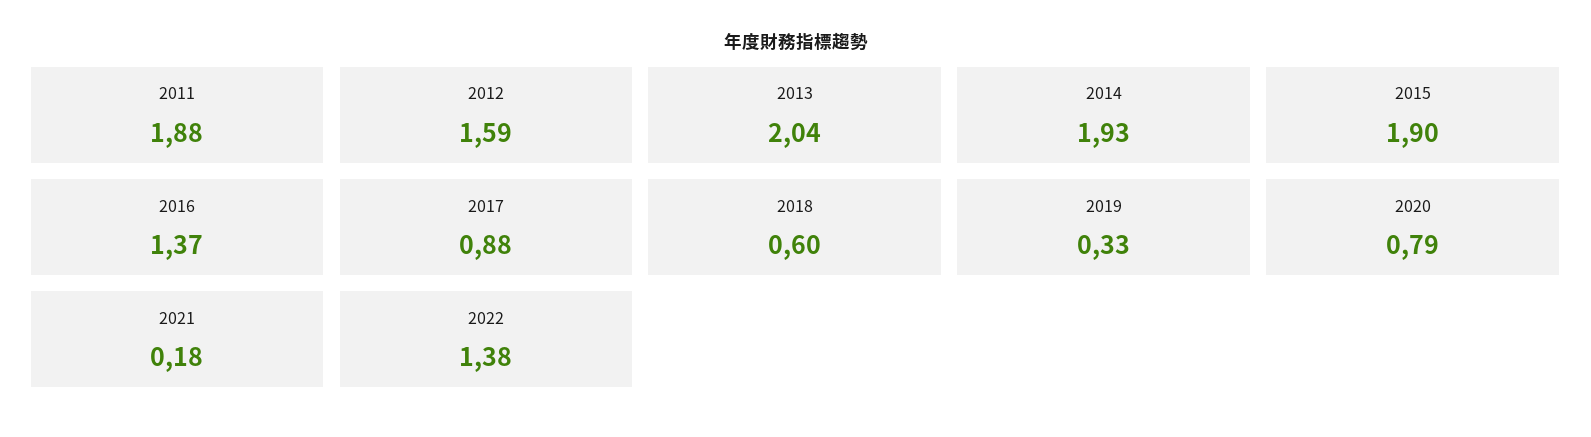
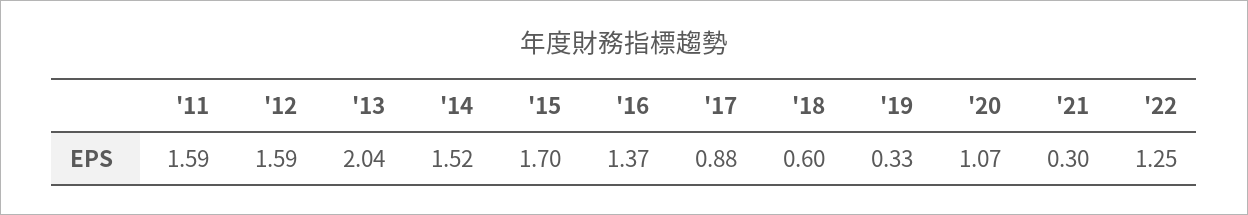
2011: 1.88 -> 1.59
2014: 1.93 -> 1.52
2015: 1.9 -> 1.7
2020: 0.79 -> 1.07
2021: 0.18 -> 0.3
2022: 1.38 -> 1.25

